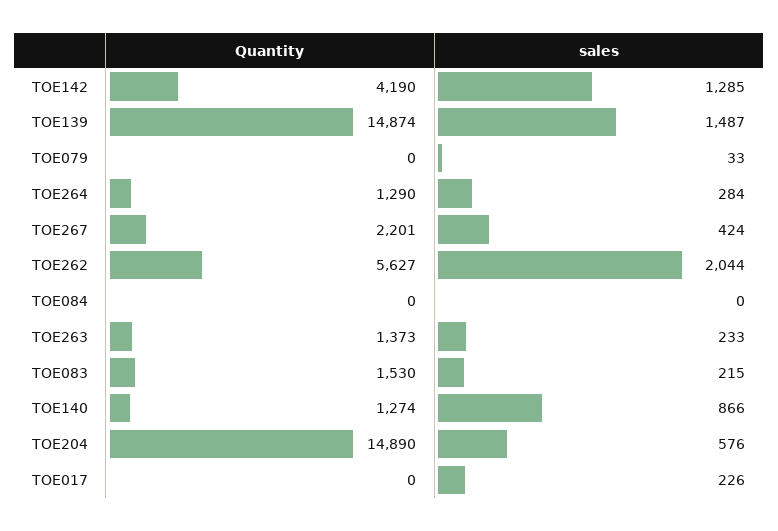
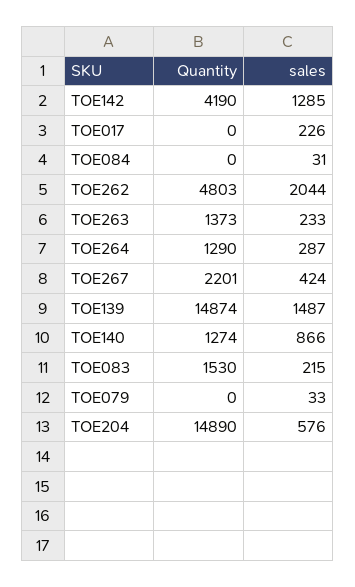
sales, TOE264: 284 -> 287
Quantity, TOE262: 5627 -> 4803
sales, TOE084: 0 -> 31

